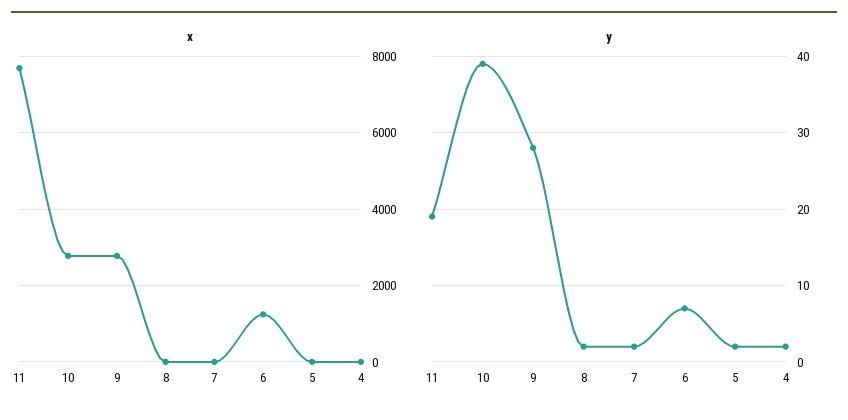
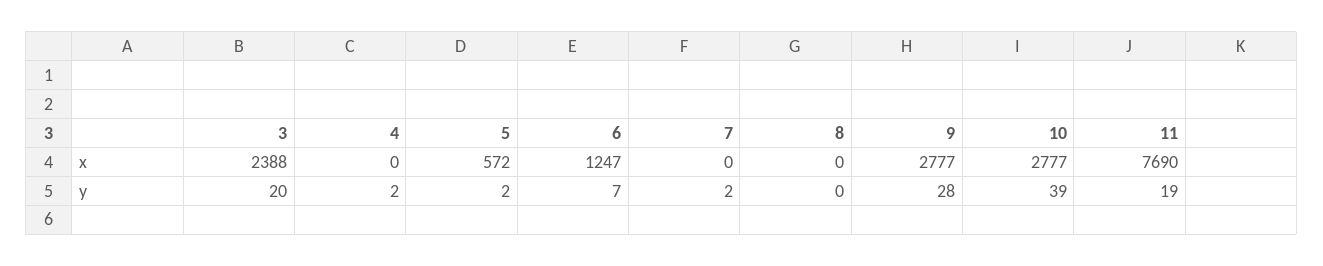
x, 5: 0 -> 572
y, 8: 2 -> 0
x, 3: none -> 2388
y, 3: none -> 20

